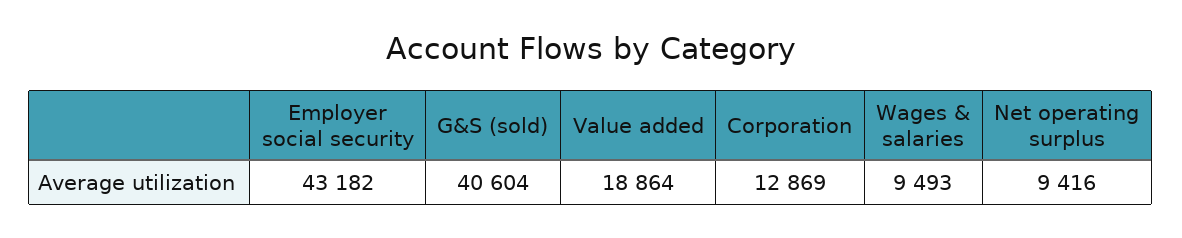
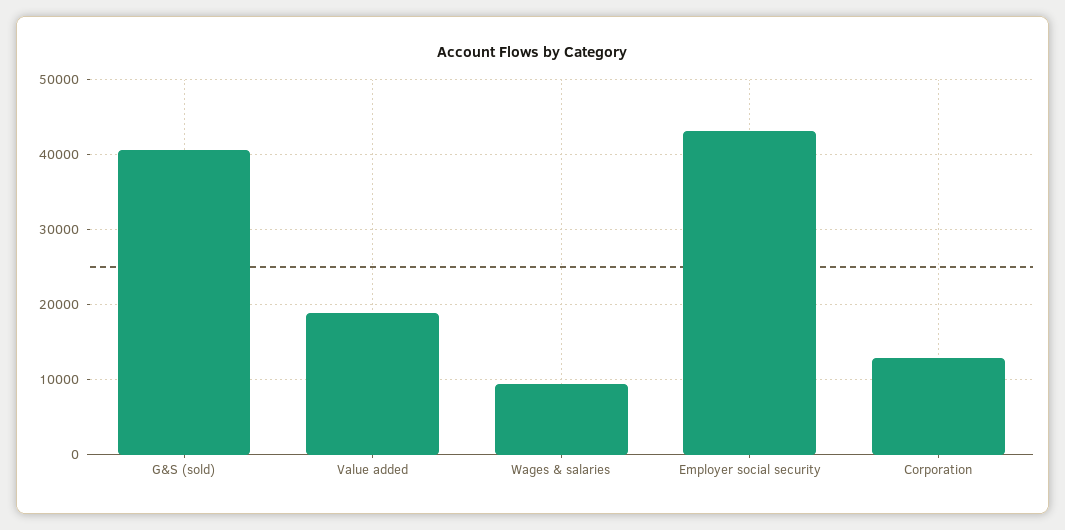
Net operating surplus: 9416 -> none

